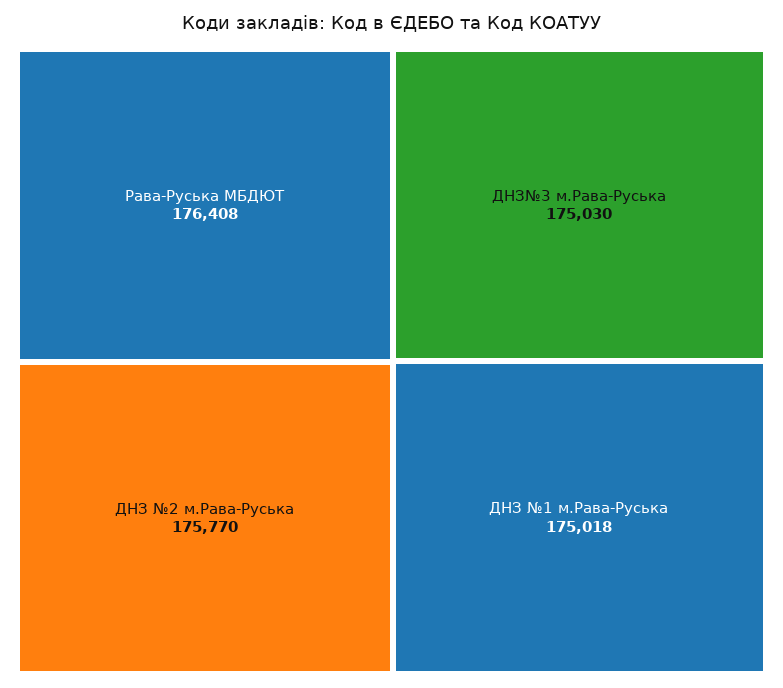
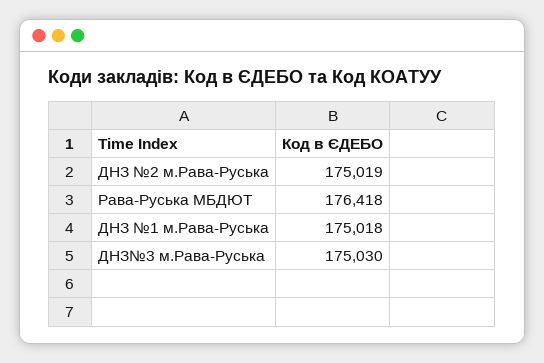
Рава-Руська МБДЮТ: 176408 -> 176418
ДНЗ №2 м.Рава-Руська: 175770 -> 175019

